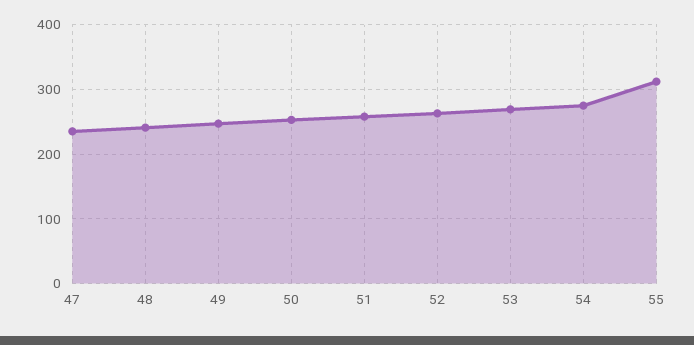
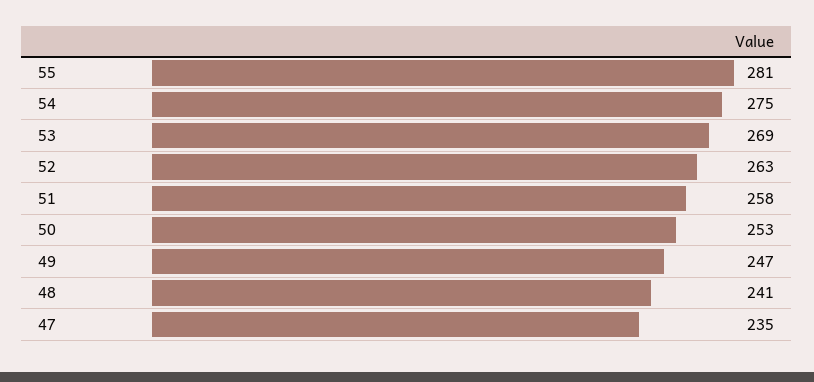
55: 310 -> 281

